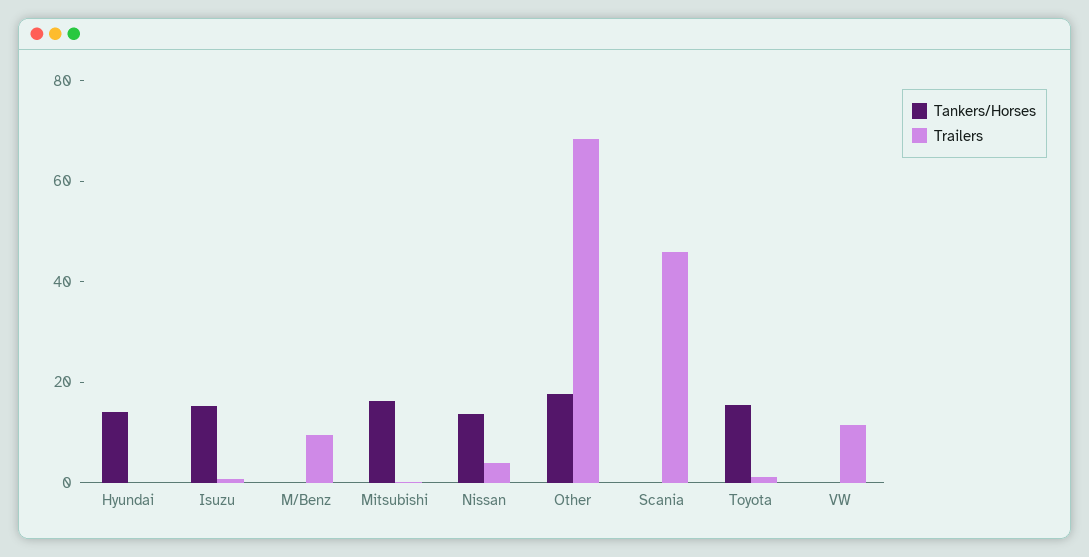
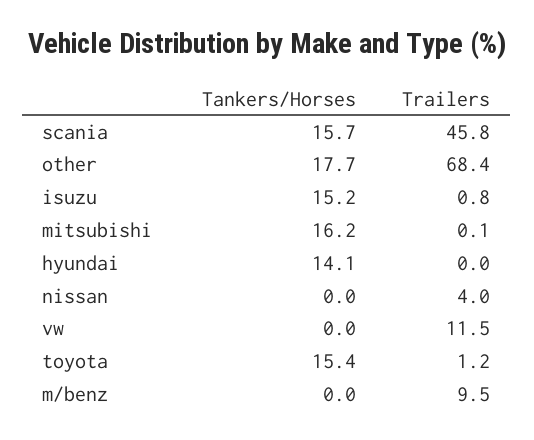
Tankers/Horses, Nissan: 15 -> 0
Tankers/Horses, Scania: 0 -> 15.7

